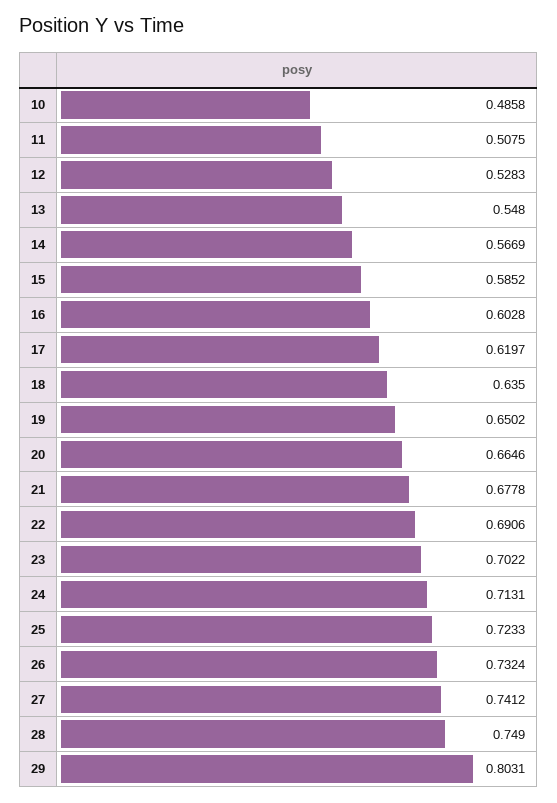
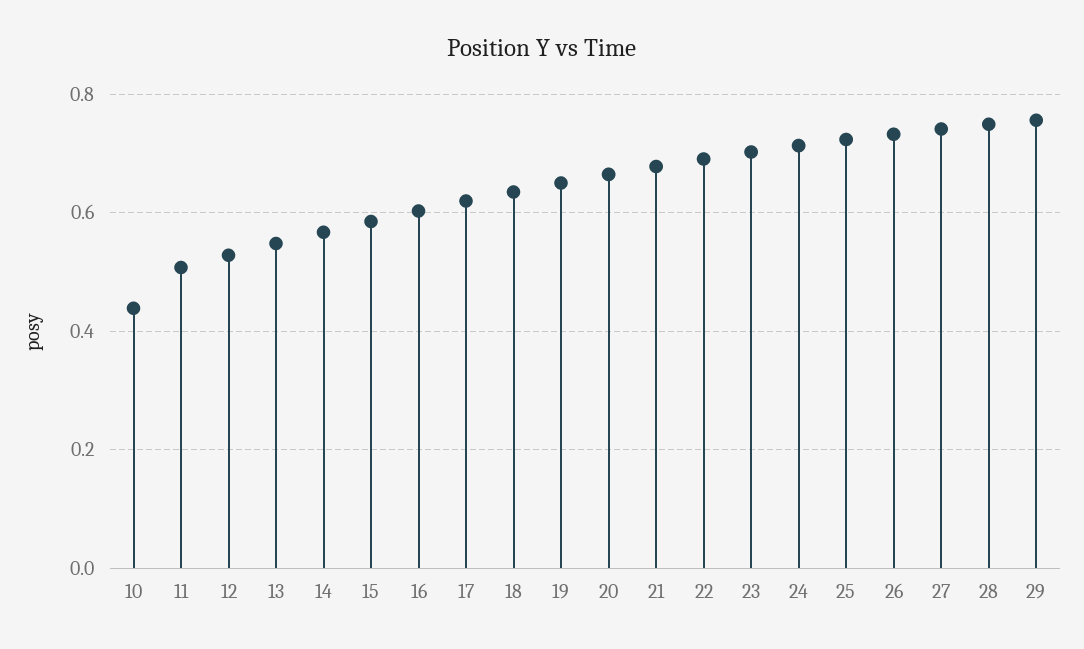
10: 0.4858 -> 0.44
29: 0.8031 -> 0.76

